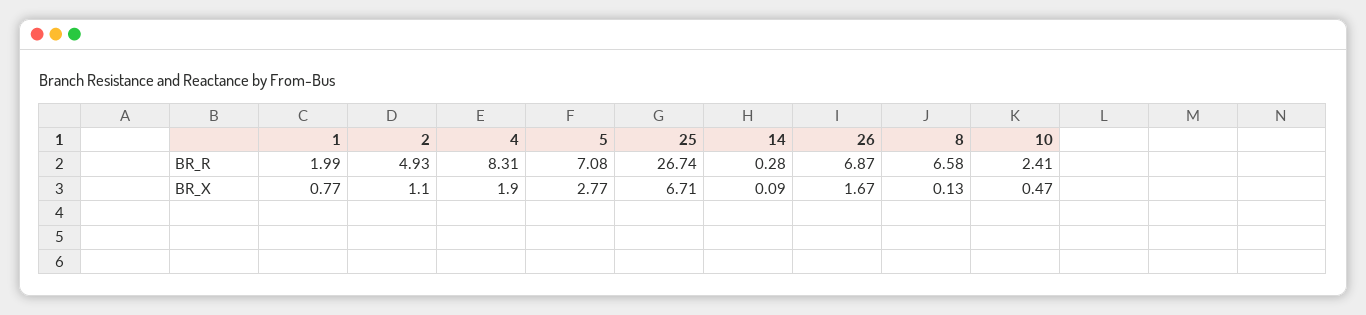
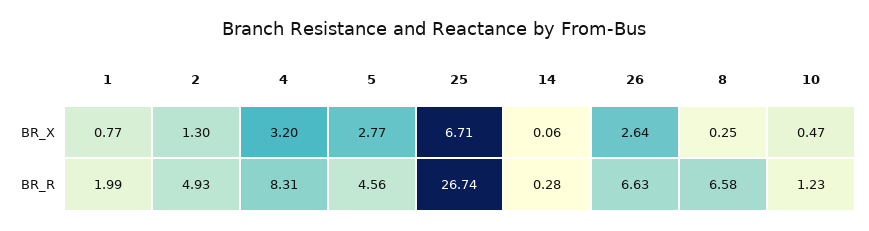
5, BR_R: 7.08 -> 4.56
26, BR_R: 6.87 -> 6.63
10, BR_R: 2.41 -> 1.23
2, BR_X: 1.1 -> 1.3
4, BR_X: 1.9 -> 3.2
14, BR_X: 0.09 -> 0.06
26, BR_X: 1.67 -> 2.64
8, BR_X: 0.13 -> 0.25

